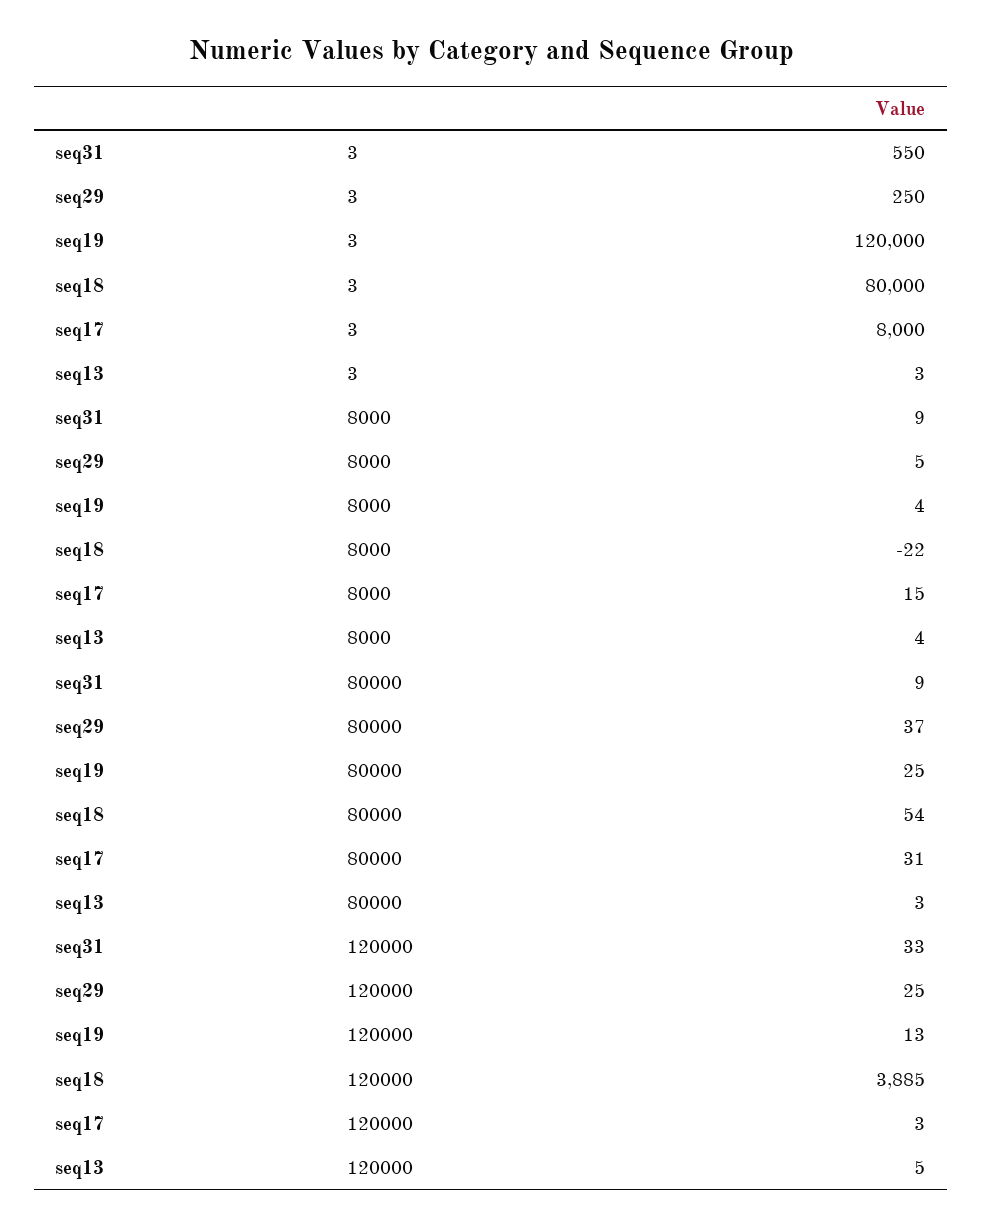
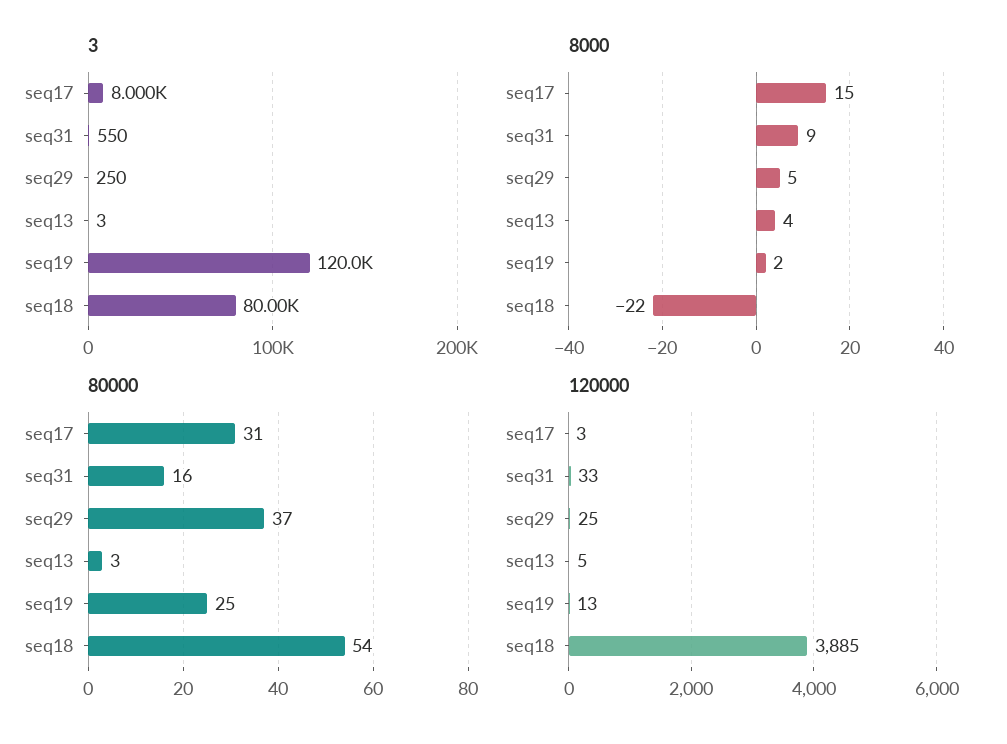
8000, seq19: 4 -> 2
80000, seq31: 9 -> 16

